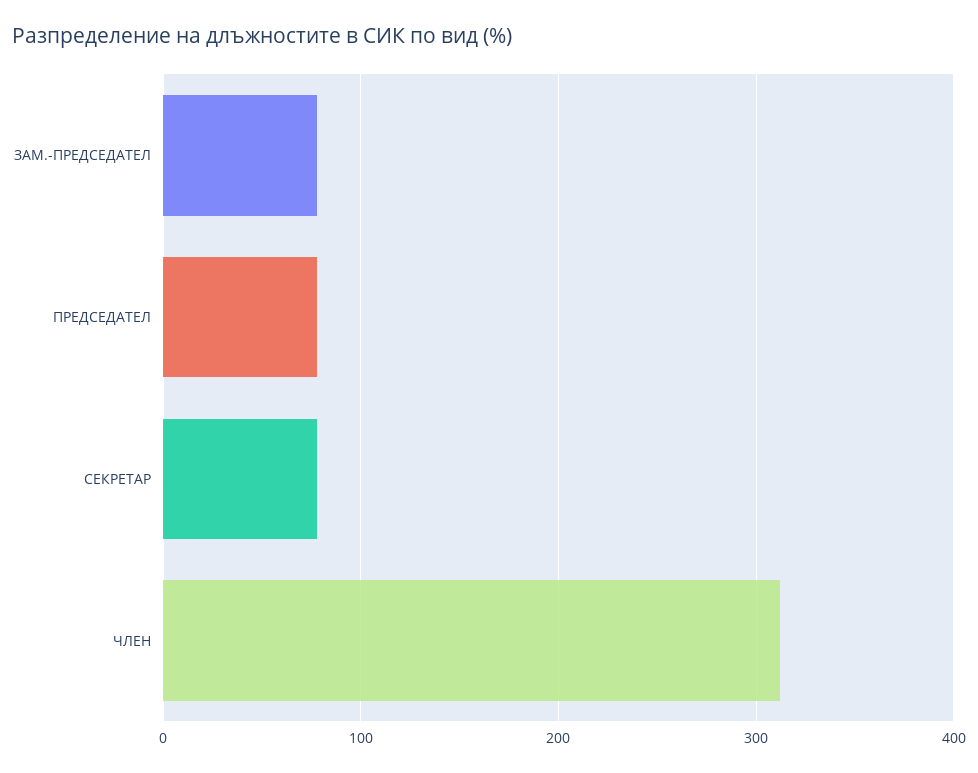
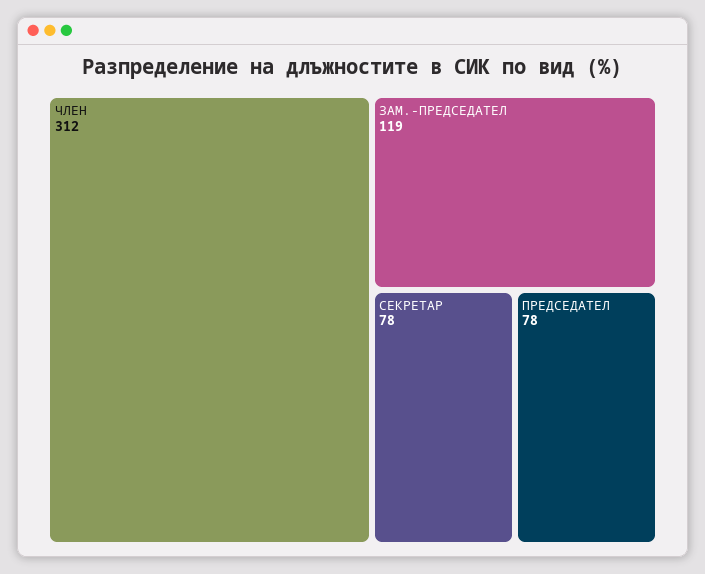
ЗАМ.-ПРЕДСЕДАТЕЛ: 80 -> 119

